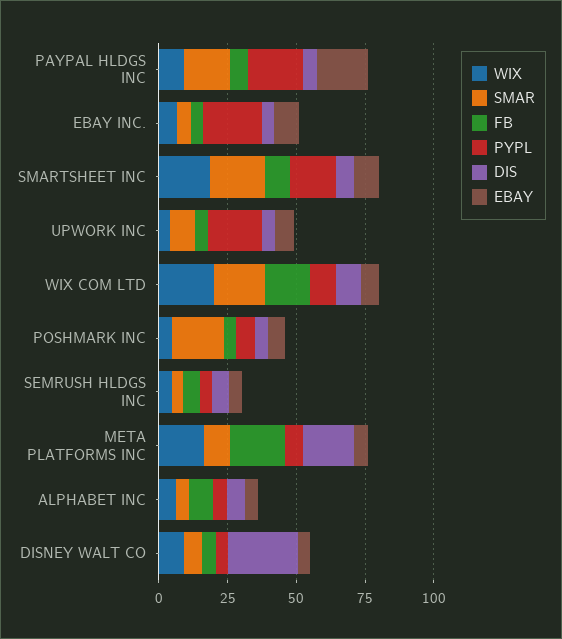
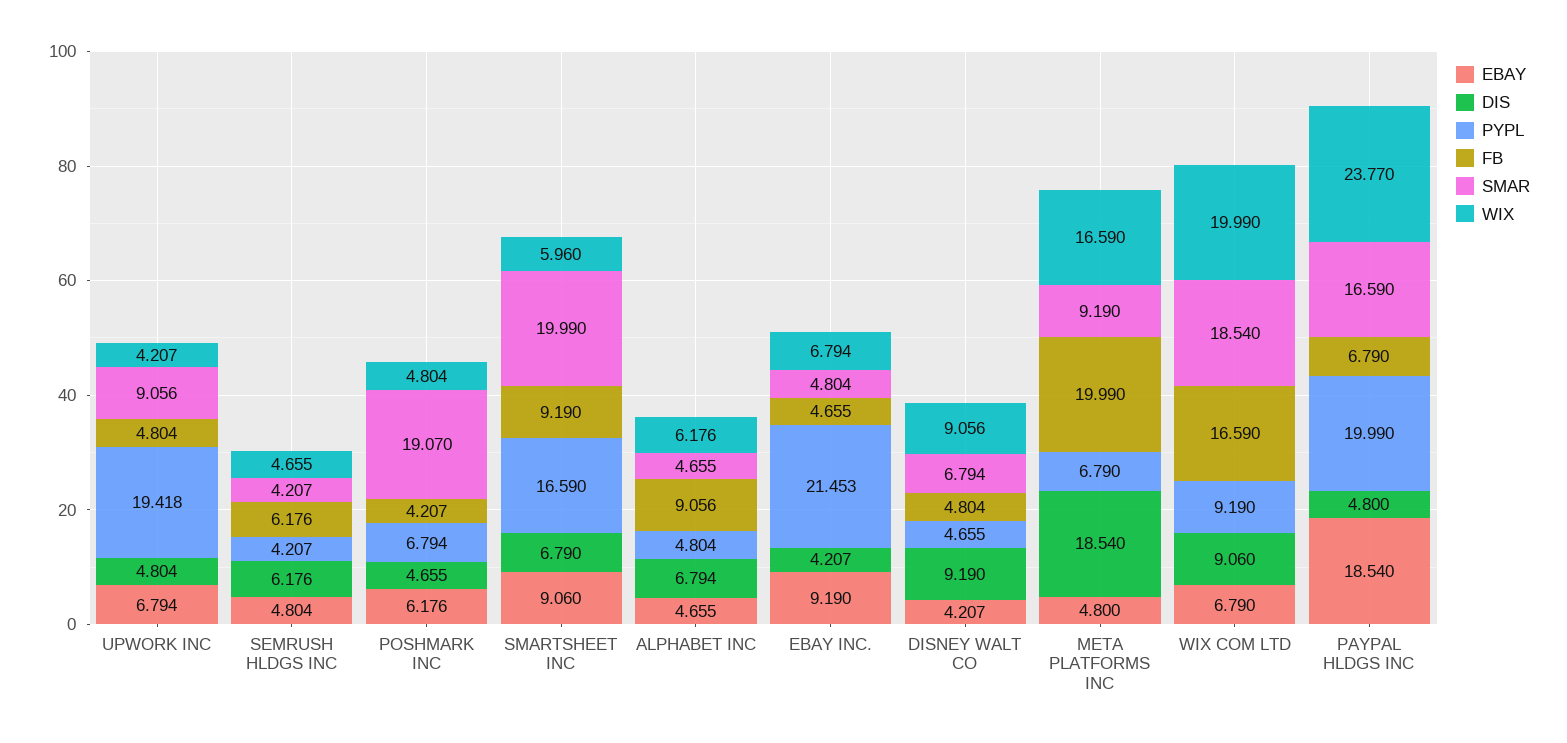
WIX, PAYPAL HLDGS INC: 10 -> 23.77
WIX, SMARTSHEET INC: 20 -> 5.96
DIS, DISNEY WALT CO: 25 -> 9.19

